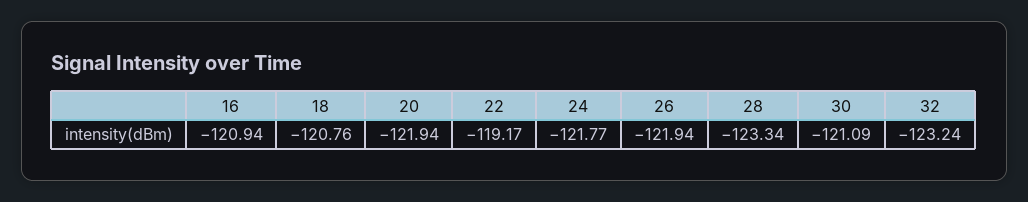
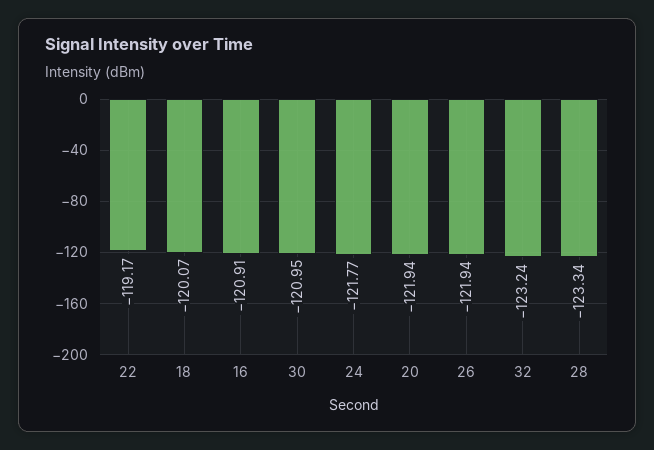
16: -120.94 -> -120.91
18: -120.76 -> -120.07
30: -121.09 -> -120.95

